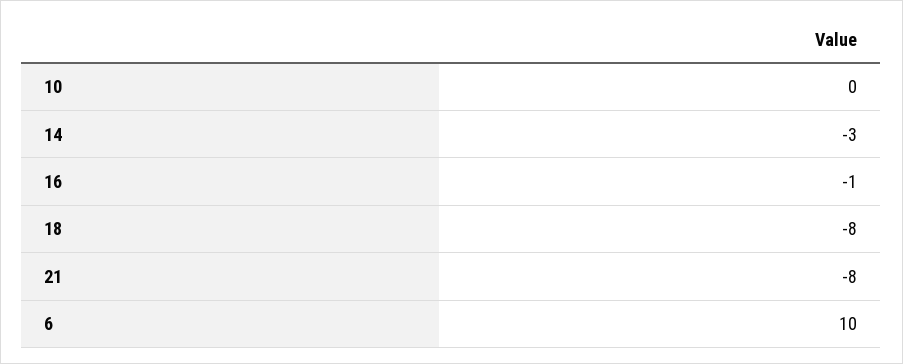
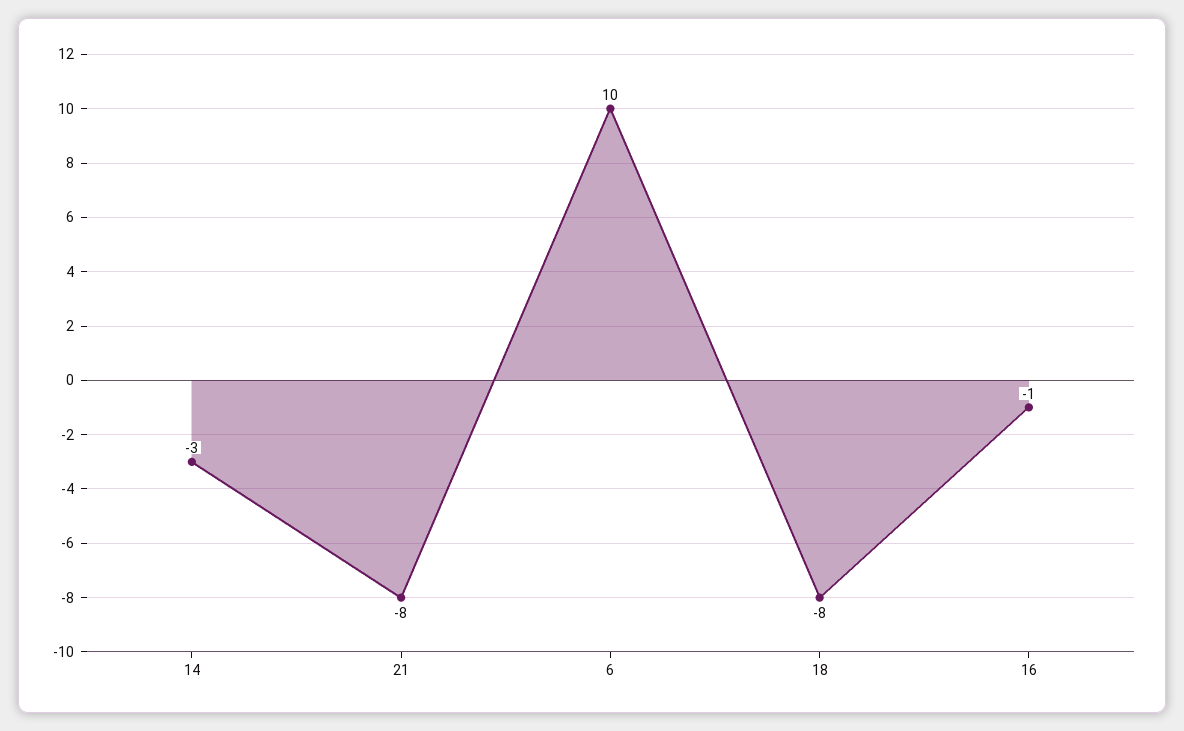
10: 0 -> none

